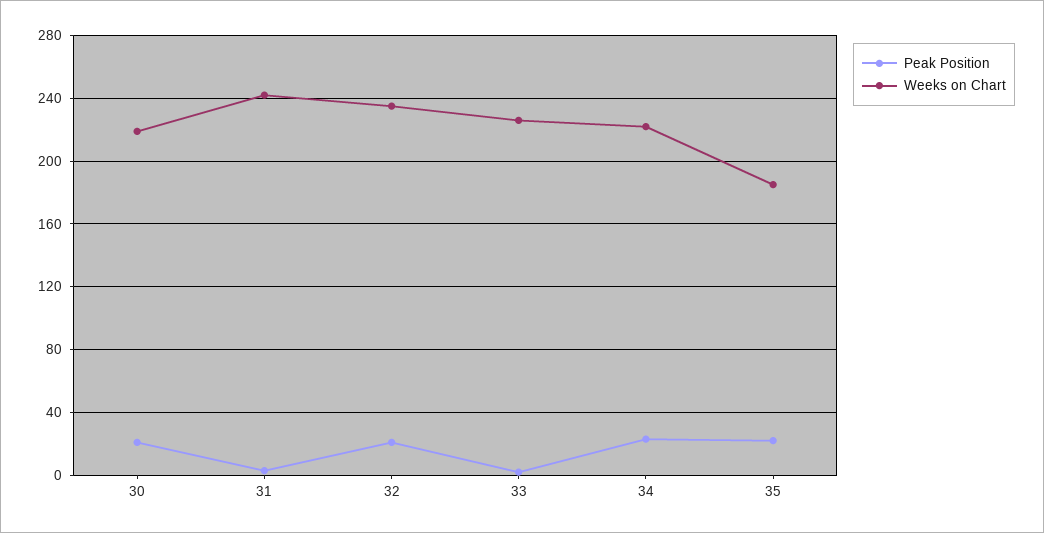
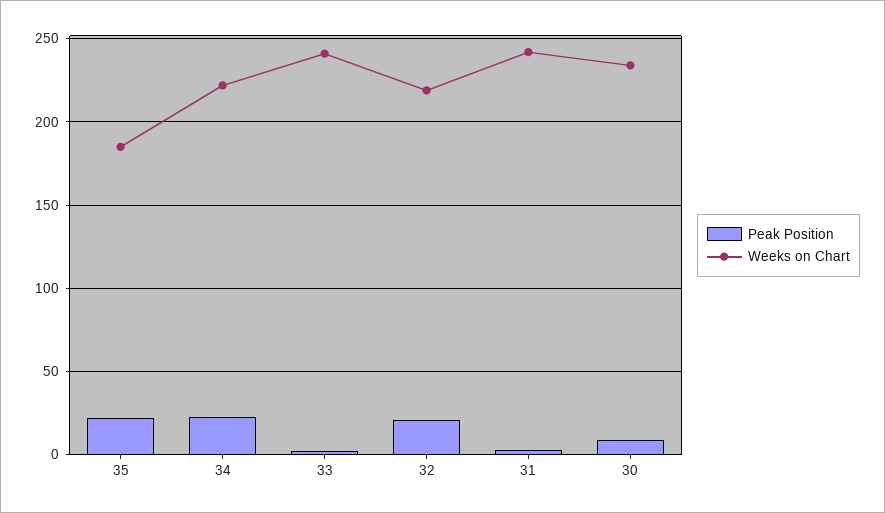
Peak Position, 30: 20 -> 10
Weeks on Chart, 30: 220 -> 235
Weeks on Chart, 32: 235 -> 220
Weeks on Chart, 33: 225 -> 240

